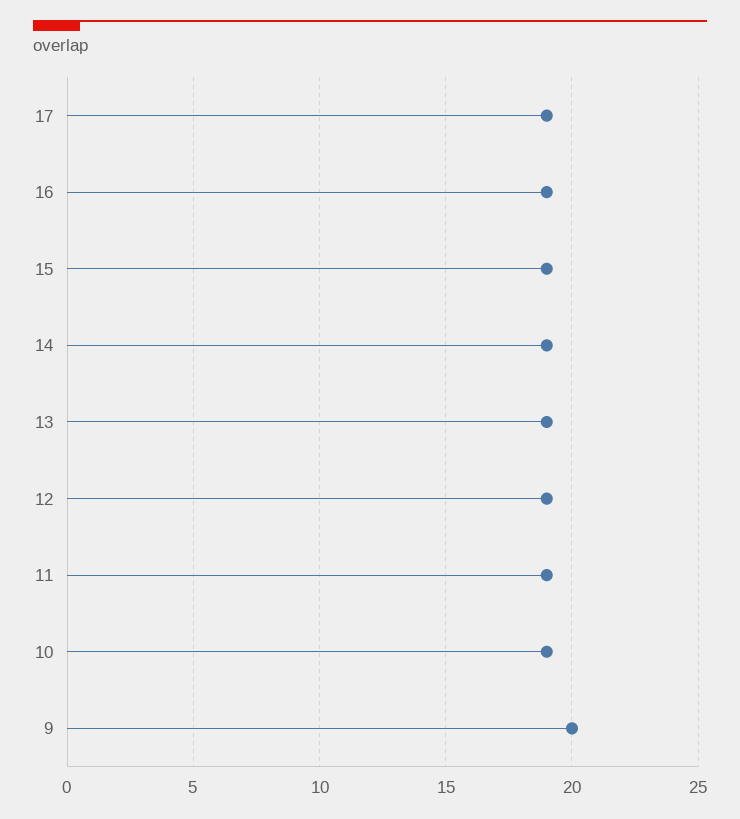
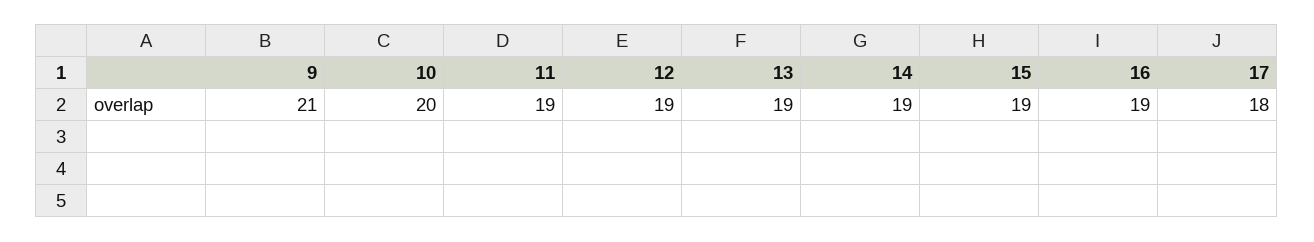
17: 19 -> 18
10: 19 -> 20
9: 20 -> 21

